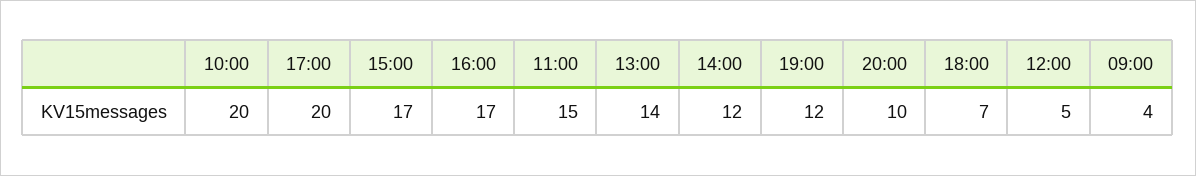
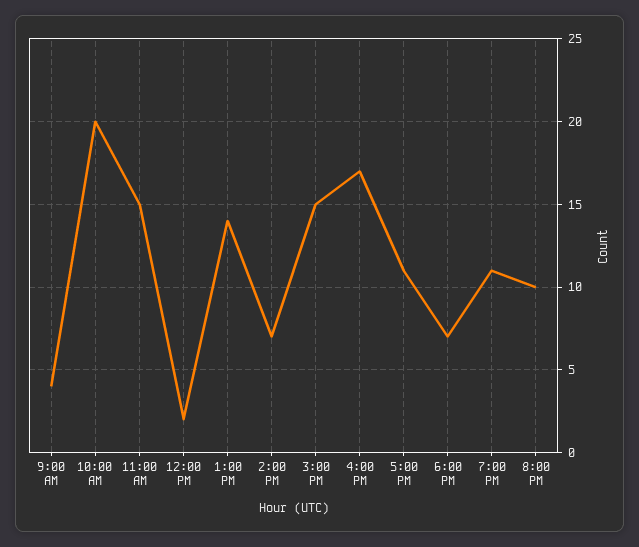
17:00: 20 -> 11
15:00: 17 -> 15
14:00: 12 -> 7
19:00: 12 -> 11
12:00: 5 -> 2

